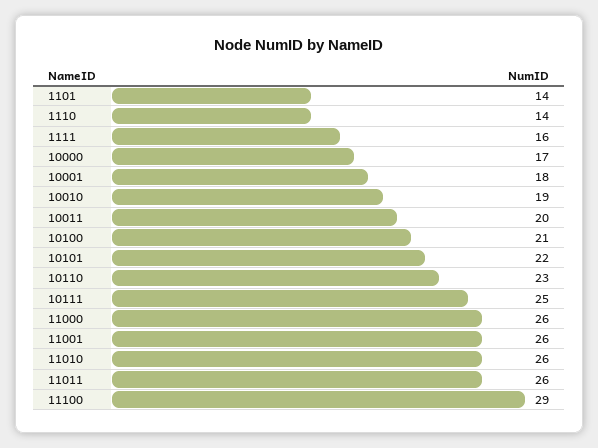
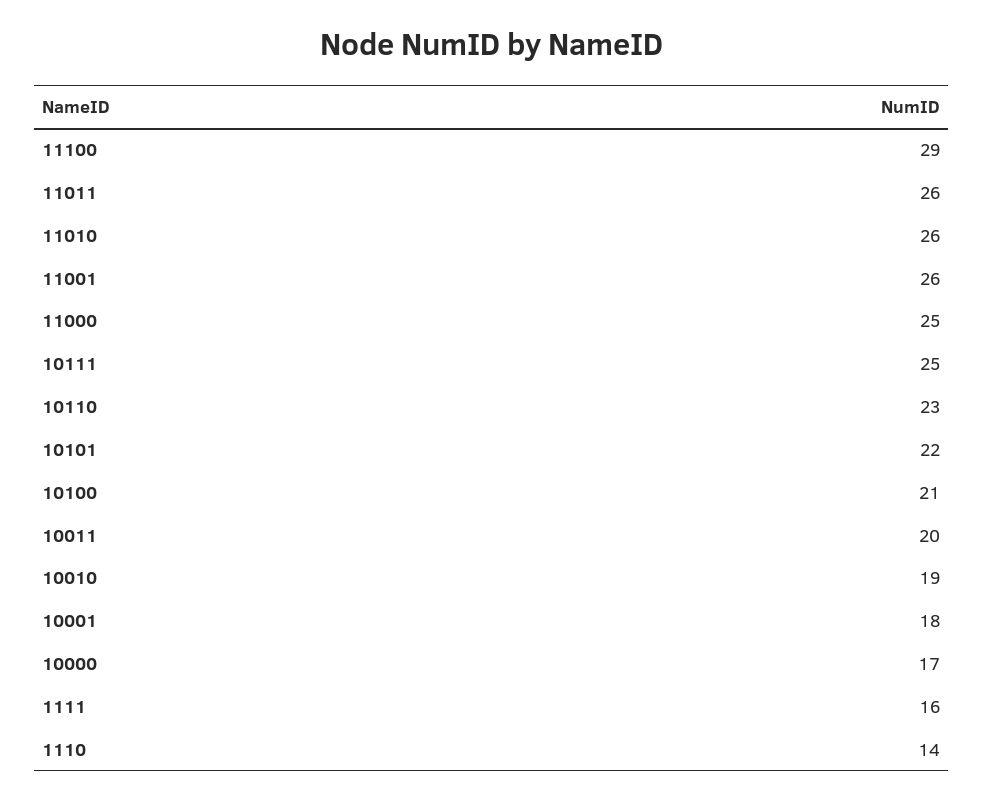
1101: 14 -> none
11000: 26 -> 25

